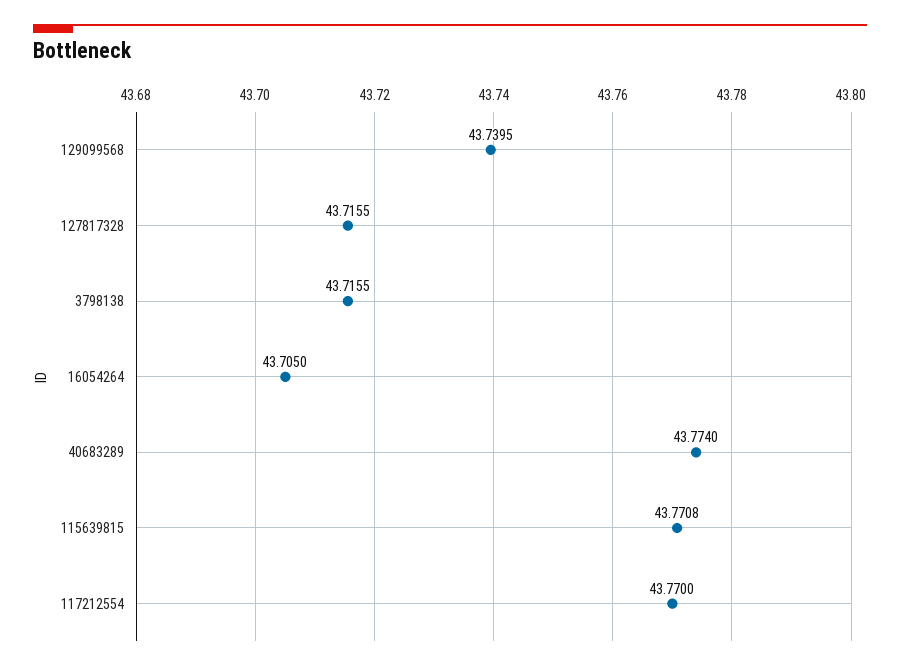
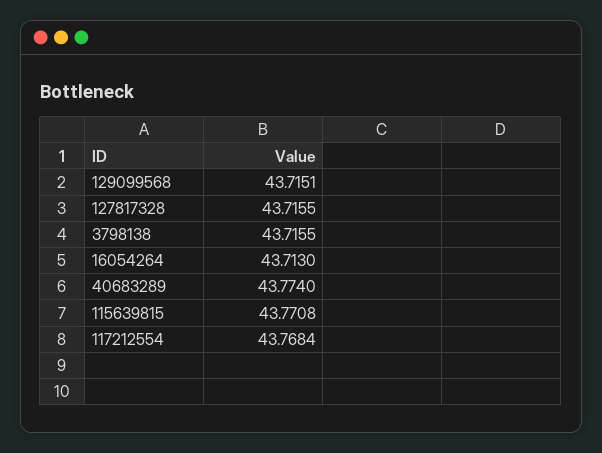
129099568: 43.7395 -> 43.7151
16054264: 43.705 -> 43.713
117212554: 43.77 -> 43.7684

